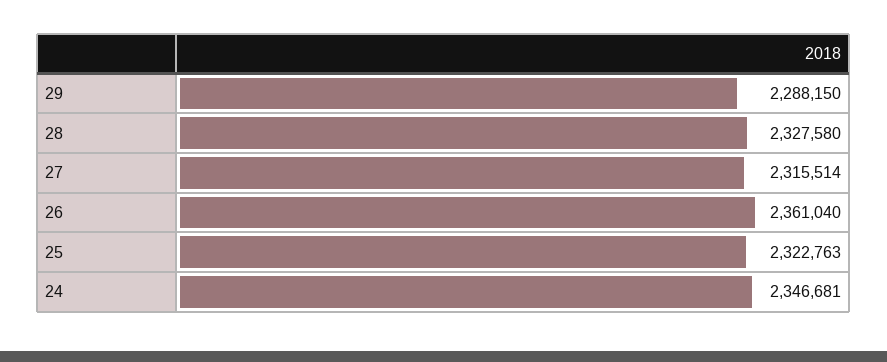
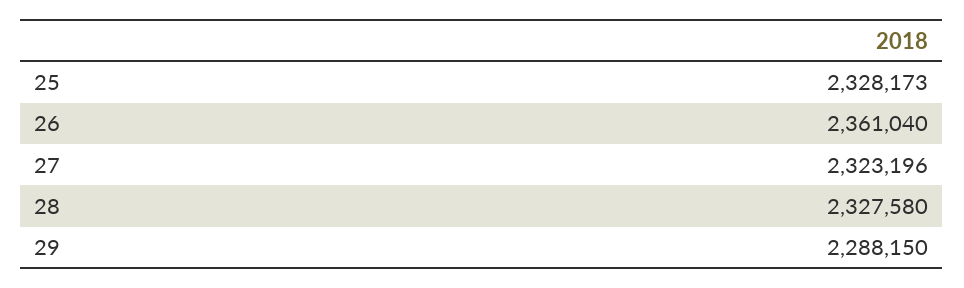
27: 2315514 -> 2323196
25: 2322763 -> 2328173
24: 2346681 -> none

